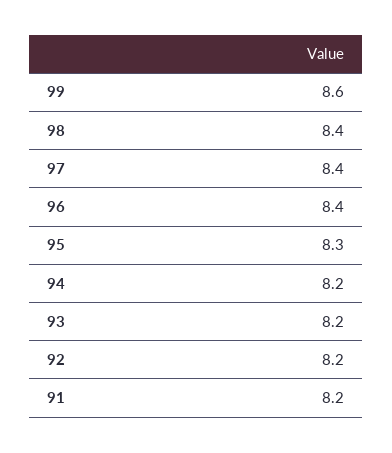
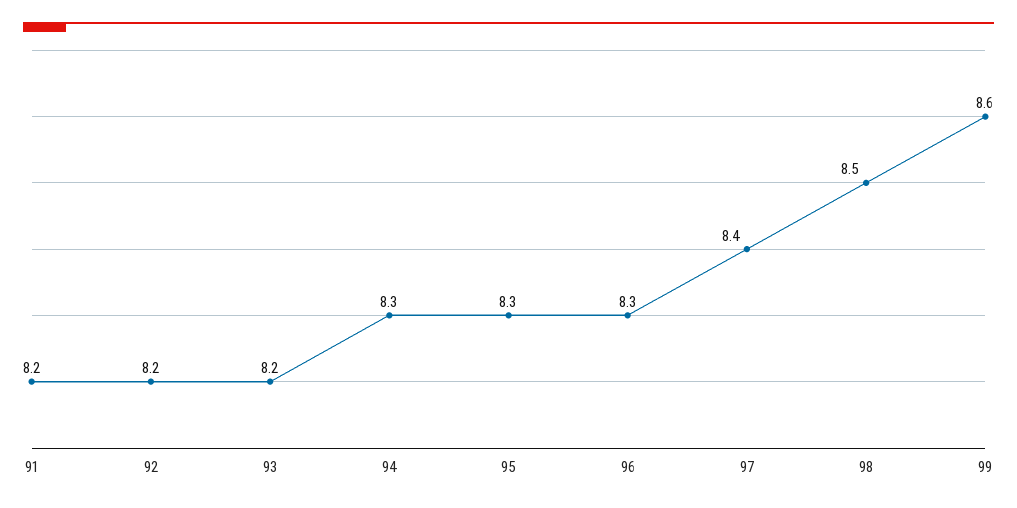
98: 8.4 -> 8.5
96: 8.4 -> 8.3
94: 8.2 -> 8.3

